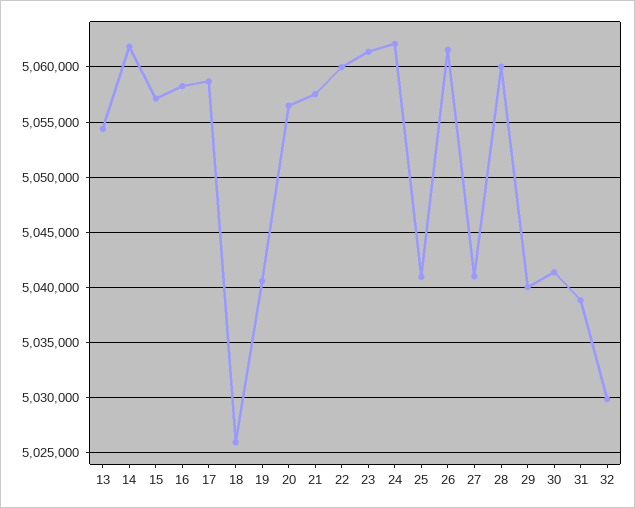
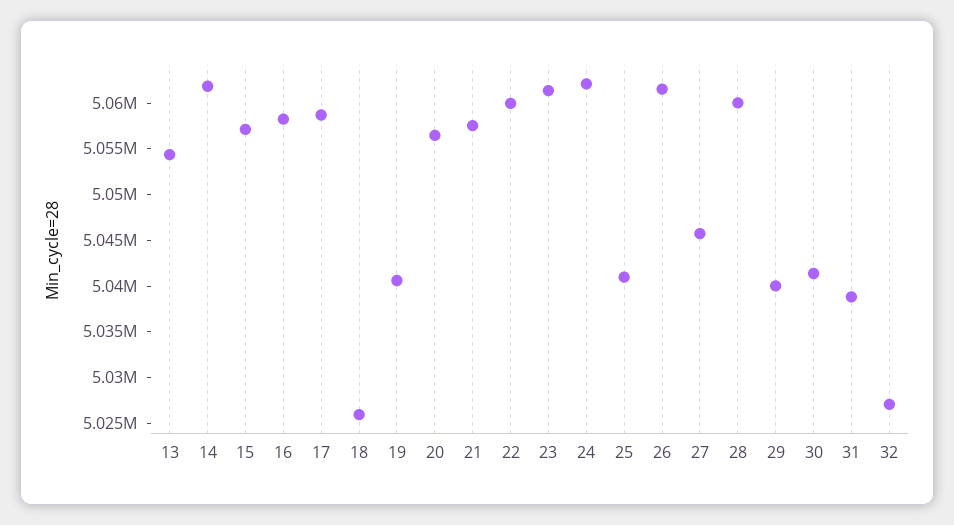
27: 5041000 -> 5046000
32: 5030000 -> 5027000

